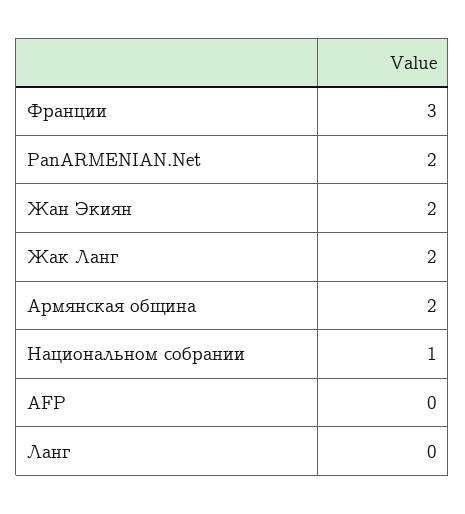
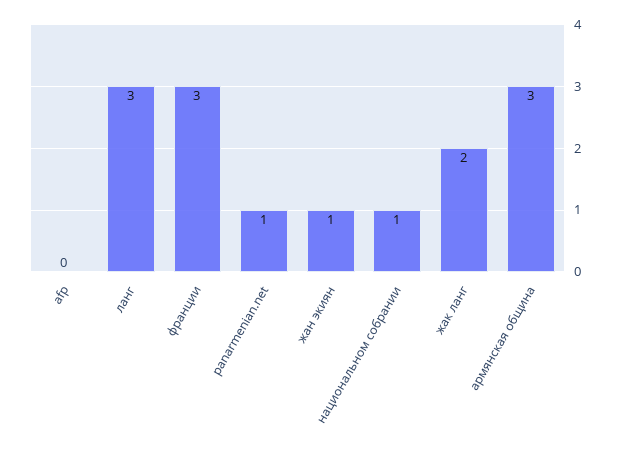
PanARMENIAN.Net: 2 -> 1
Жан Экиян: 2 -> 1
Армянская община: 2 -> 3
Ланг: 0 -> 3

